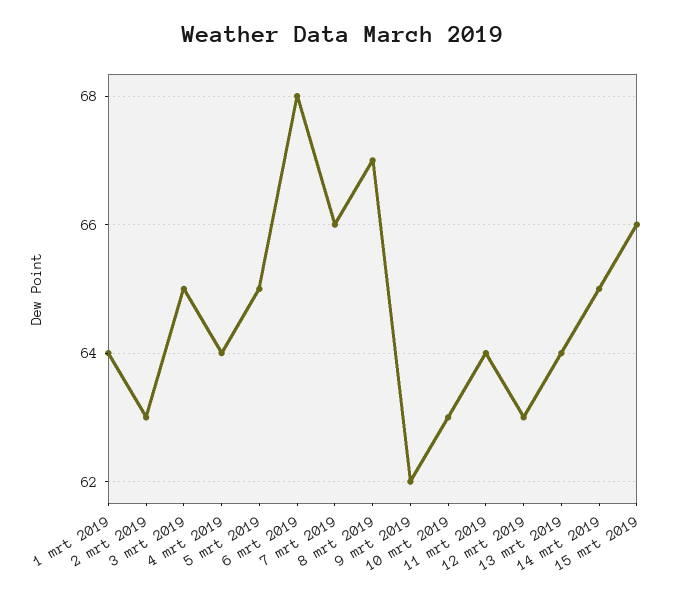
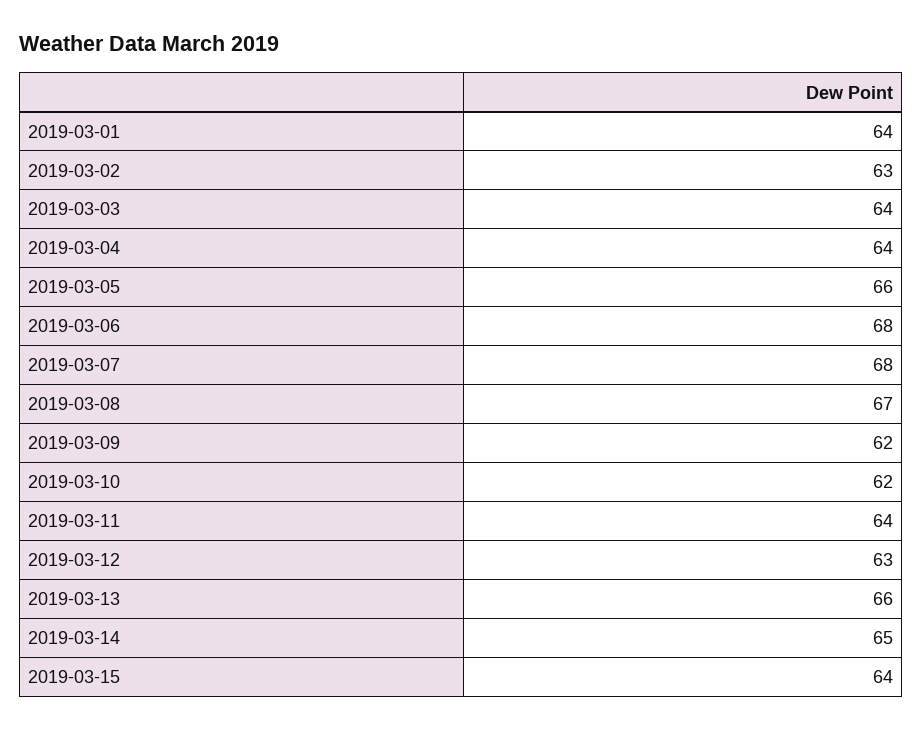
3 mrt 2019: 65 -> 64
5 mrt 2019: 65 -> 66
7 mrt 2019: 66 -> 68
10 mrt 2019: 63 -> 62
13 mrt 2019: 64 -> 66
15 mrt 2019: 66 -> 64

